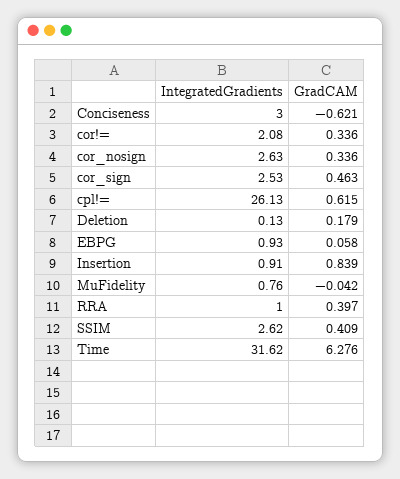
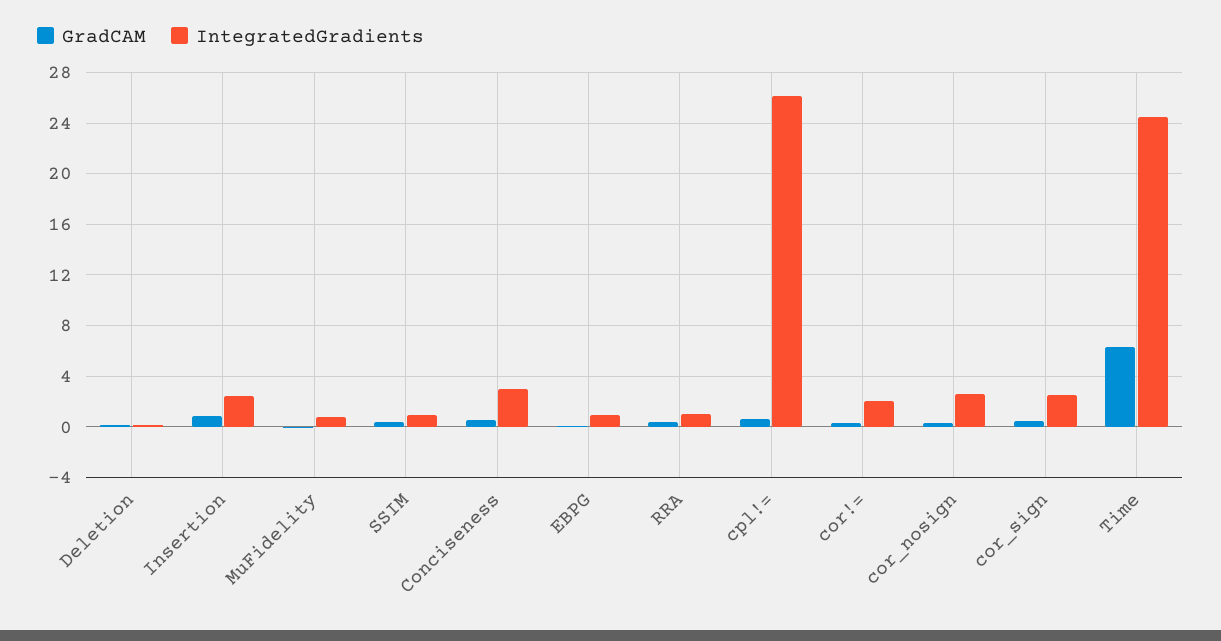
GradCAM, Conciseness: -0.621 -> 0.5
IntegratedGradients, Insertion: 0.91 -> 2.5
IntegratedGradients, SSIM: 2.62 -> 1
IntegratedGradients, Time: 31.62 -> 24.5

